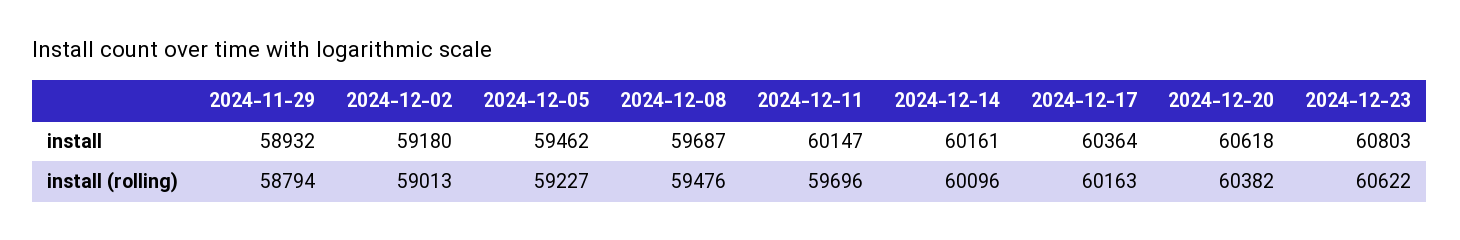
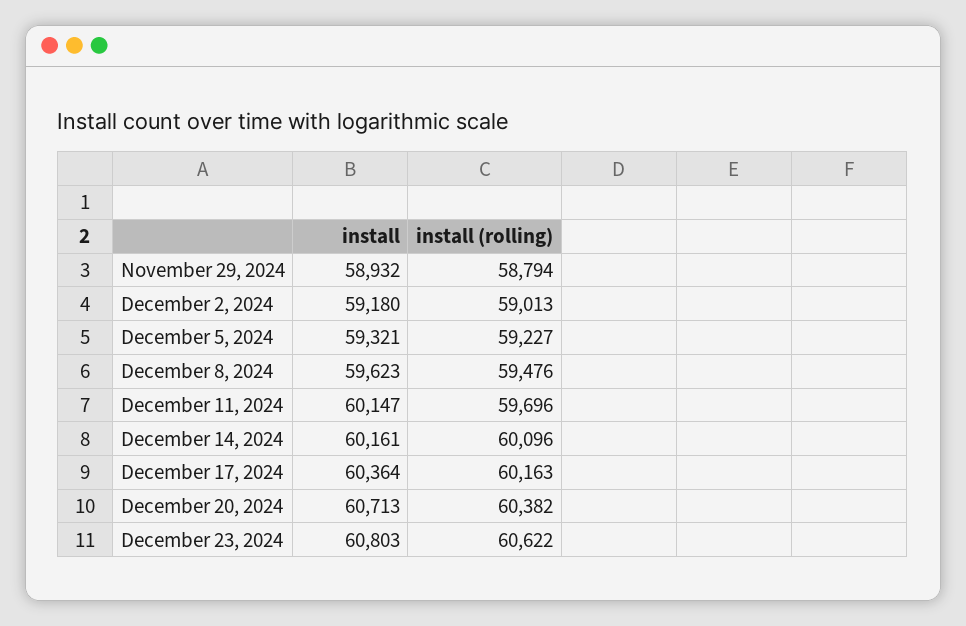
2024-12-05, install: 59462 -> 59321
2024-12-08, install: 59687 -> 59623
2024-12-20, install: 60618 -> 60713

